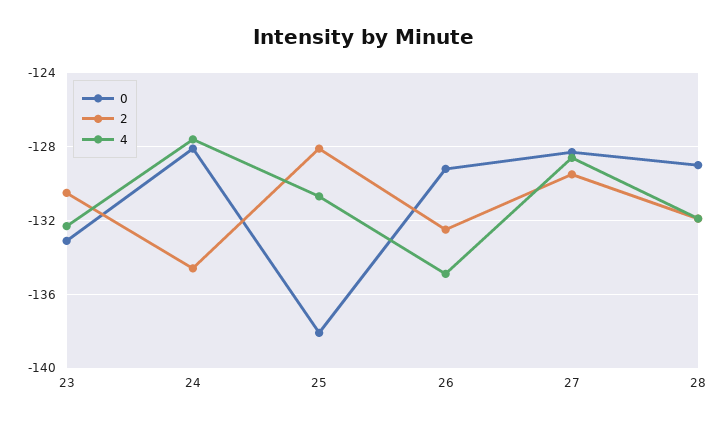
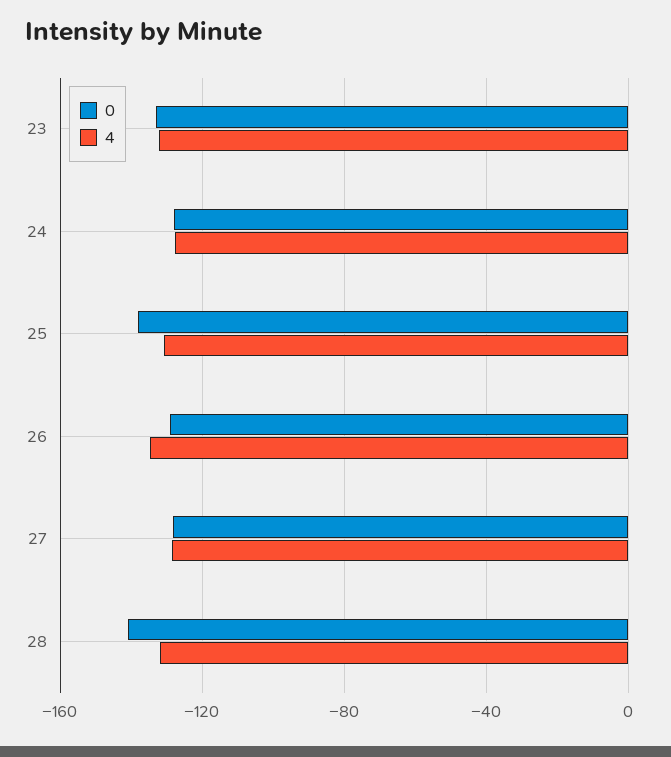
2, 23: -130.5 -> none
2, 24: -134.5 -> none
2, 25: -128 -> none
2, 26: -132.5 -> none
2, 27: -129.5 -> none
0, 28: -129 -> -140
2, 28: -132 -> none

